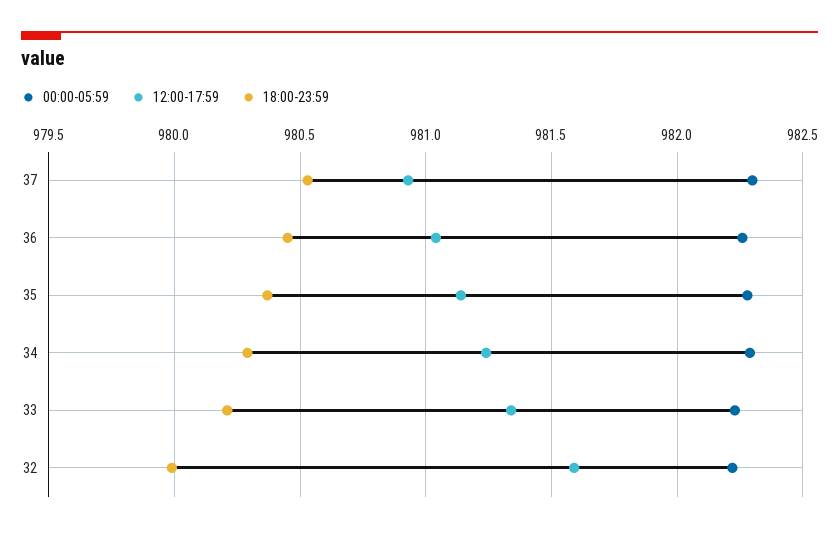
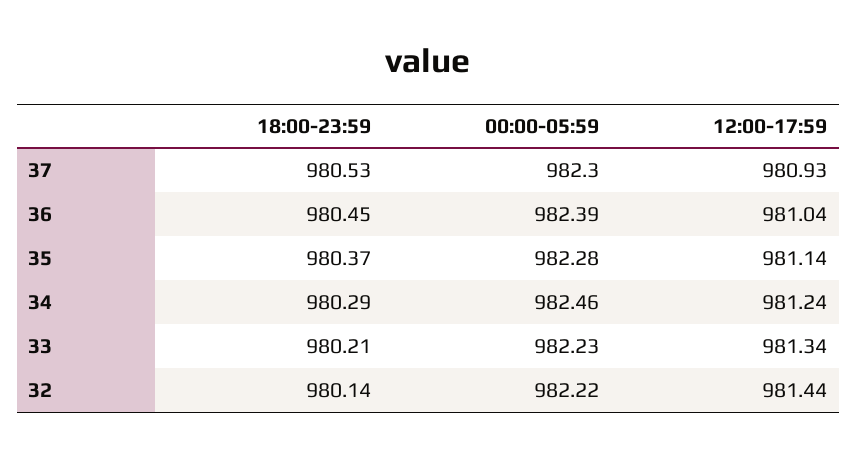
00:00-05:59, 36: 982.25 -> 982.39
00:00-05:59, 34: 982.3 -> 982.46
12:00-17:59, 32: 981.6 -> 981.44
18:00-23:59, 32: 980 -> 980.14

